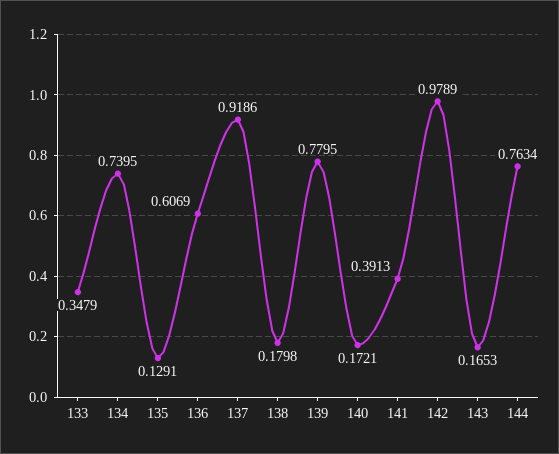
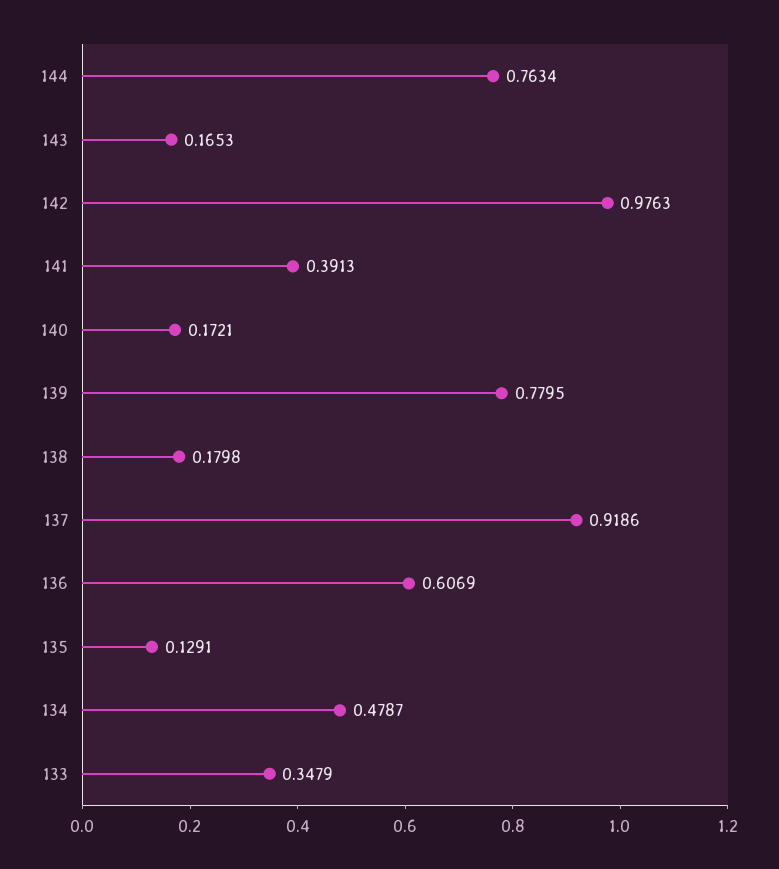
134: 0.7395 -> 0.4787
142: 0.9789 -> 0.9763

